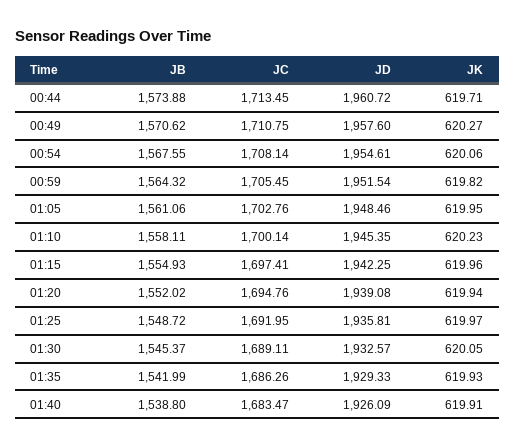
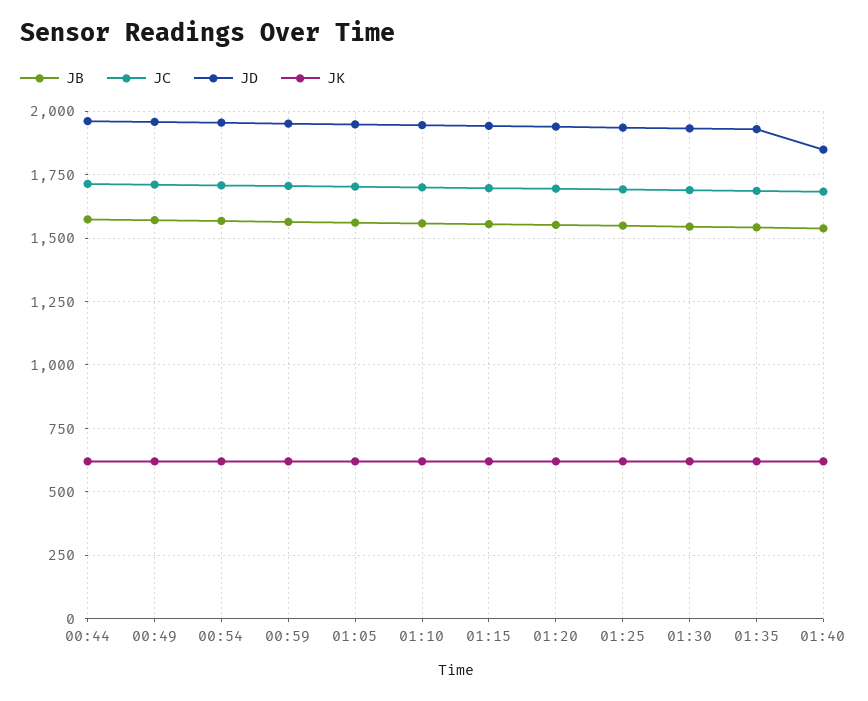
JD, 01:40: 1926.09 -> 1850

